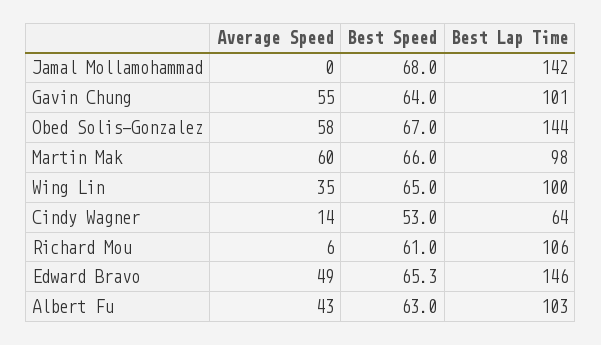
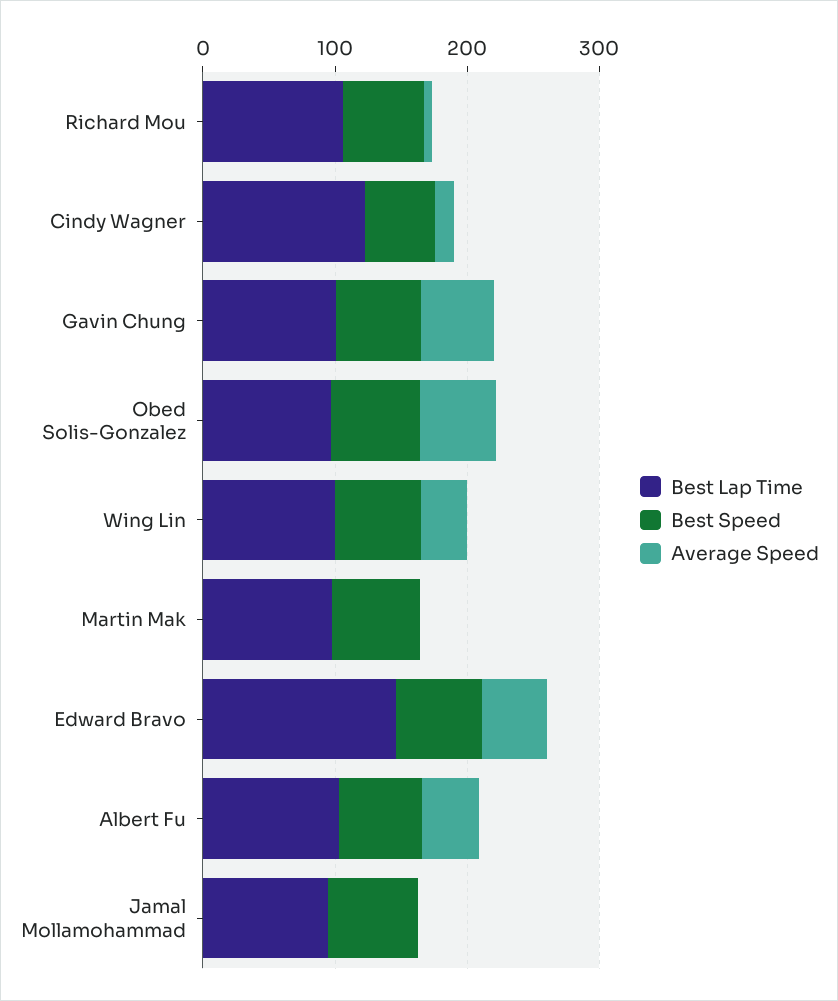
Best Lap Time, Jamal Mollamohammad: 142 -> 100
Best Lap Time, Obed Solis-Gonzalez: 144 -> 100
Average Speed, Martin Mak: 60 -> 0
Best Lap Time, Cindy Wagner: 64 -> 120

